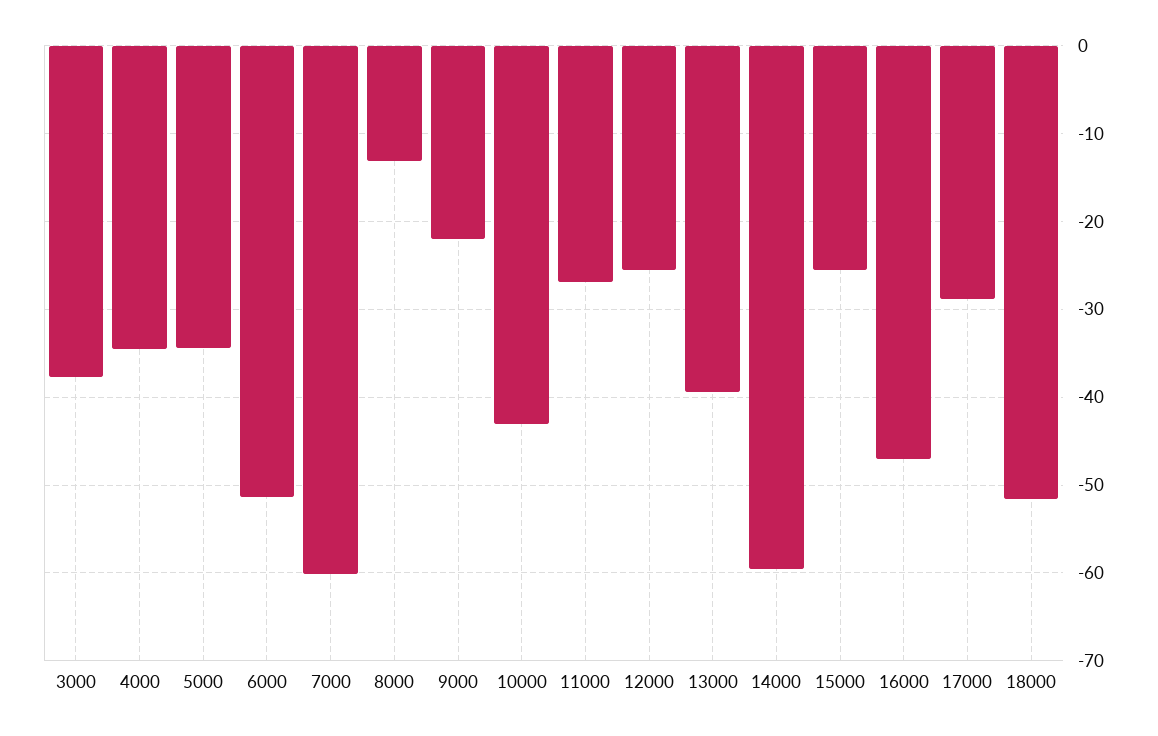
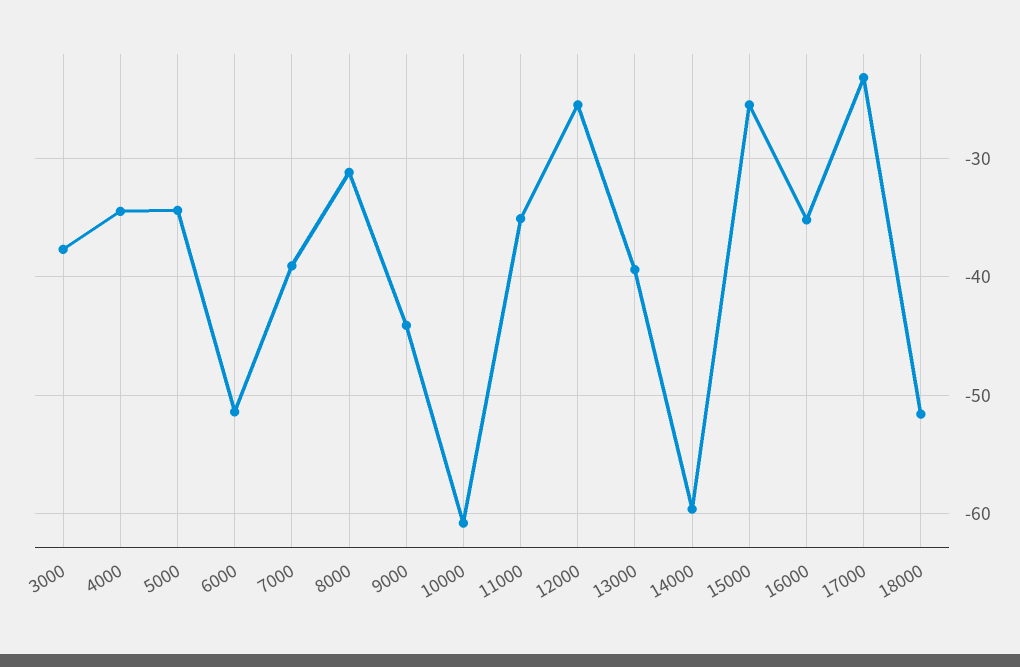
7000: -60 -> -39
8000: -13 -> -31
9000: -22 -> -44
10000: -43 -> -61
11000: -27 -> -35
16000: -47 -> -35
17000: -29 -> -23

